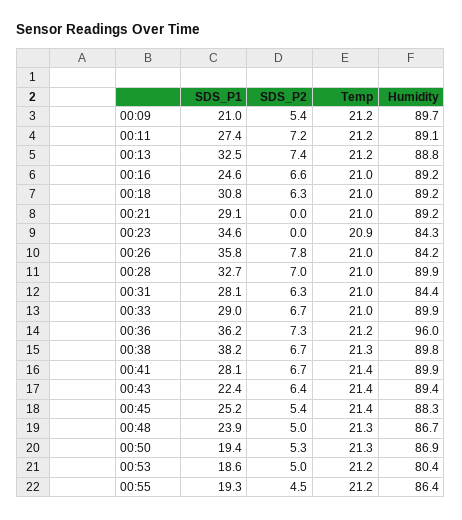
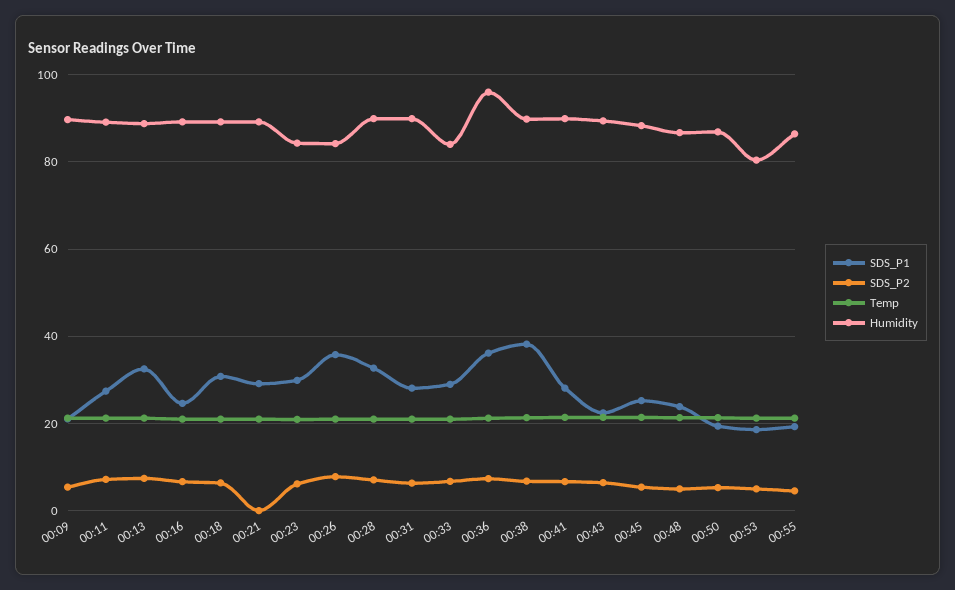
SDS_P1, 00:23: 34.6 -> 30
SDS_P2, 00:23: 0 -> 6
Humidity, 00:31: 84.4 -> 90
Humidity, 00:33: 89.9 -> 84

